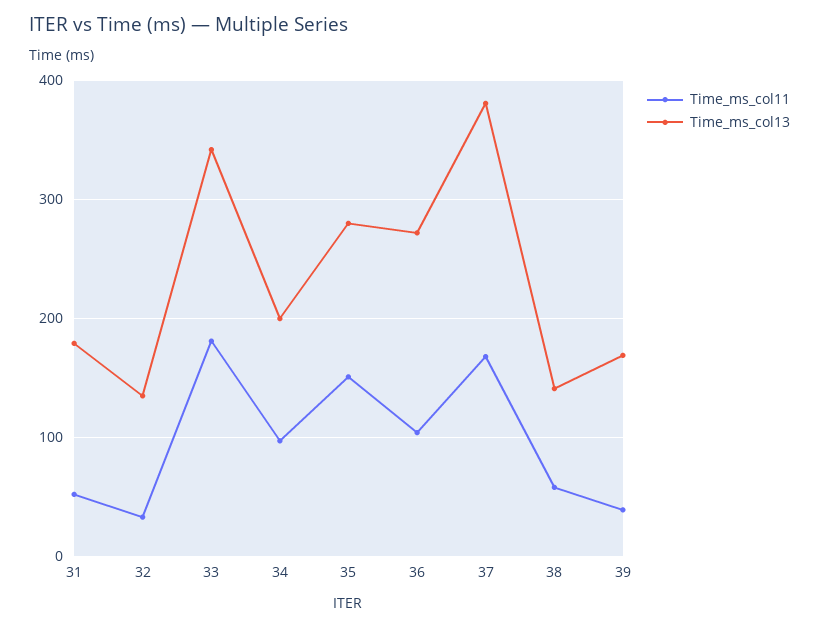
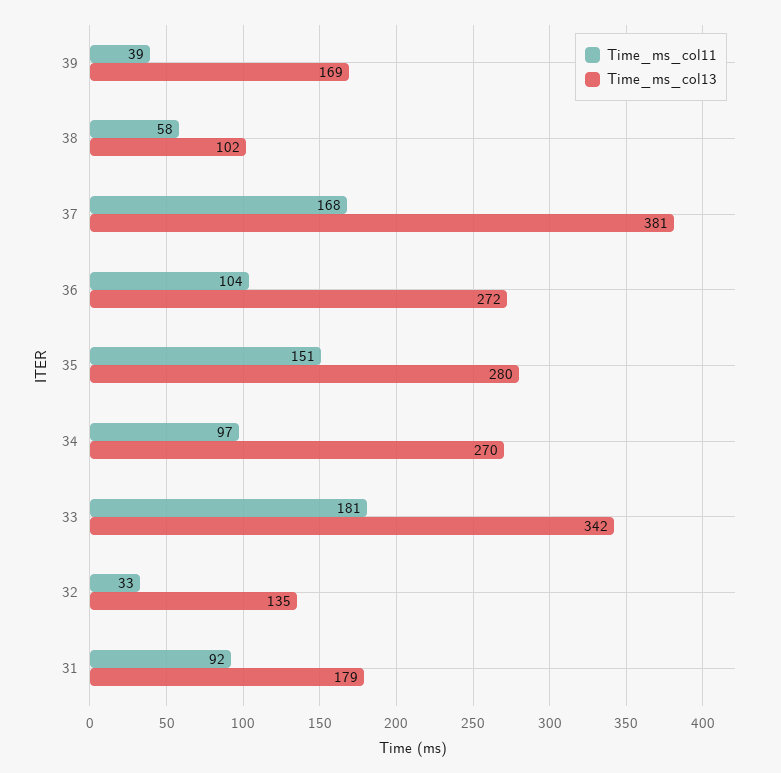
Time_ms_col11, 31: 50 -> 92
Time_ms_col13, 34: 200 -> 270
Time_ms_col13, 38: 140 -> 102

